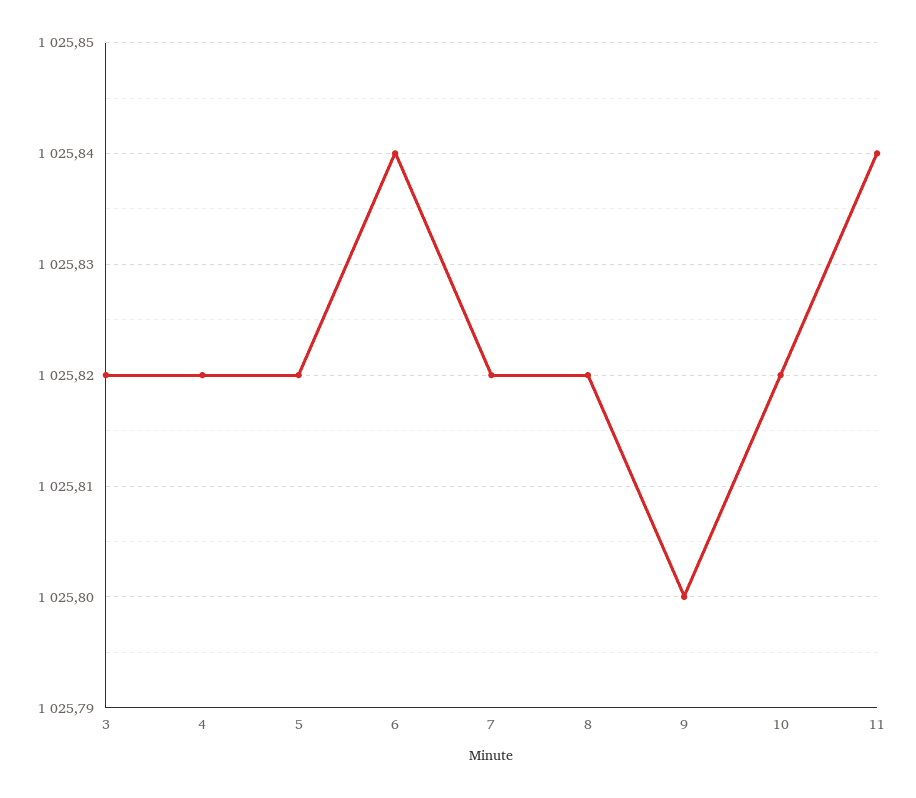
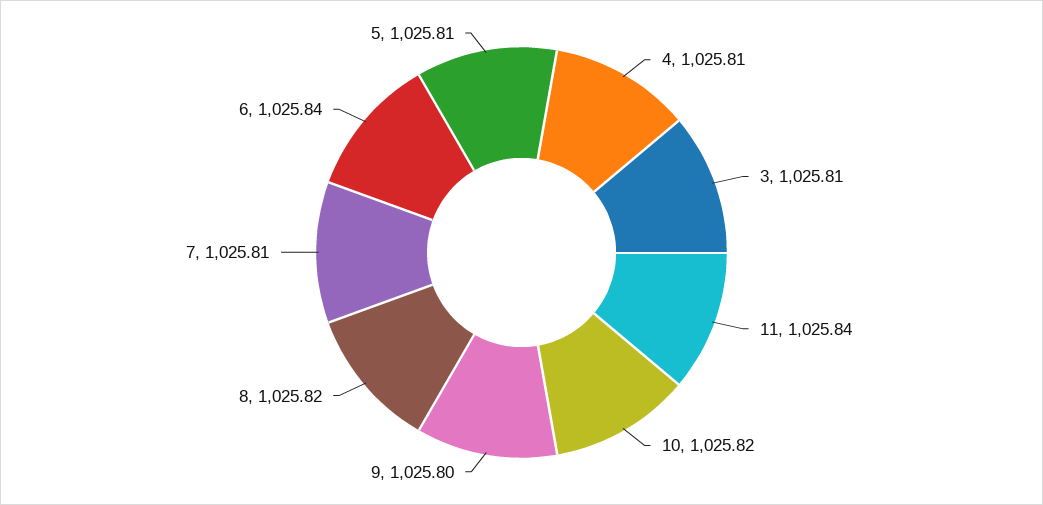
3: 1025.82 -> 1025.81
4: 1025.82 -> 1025.81
5: 1025.82 -> 1025.81
7: 1025.82 -> 1025.81

